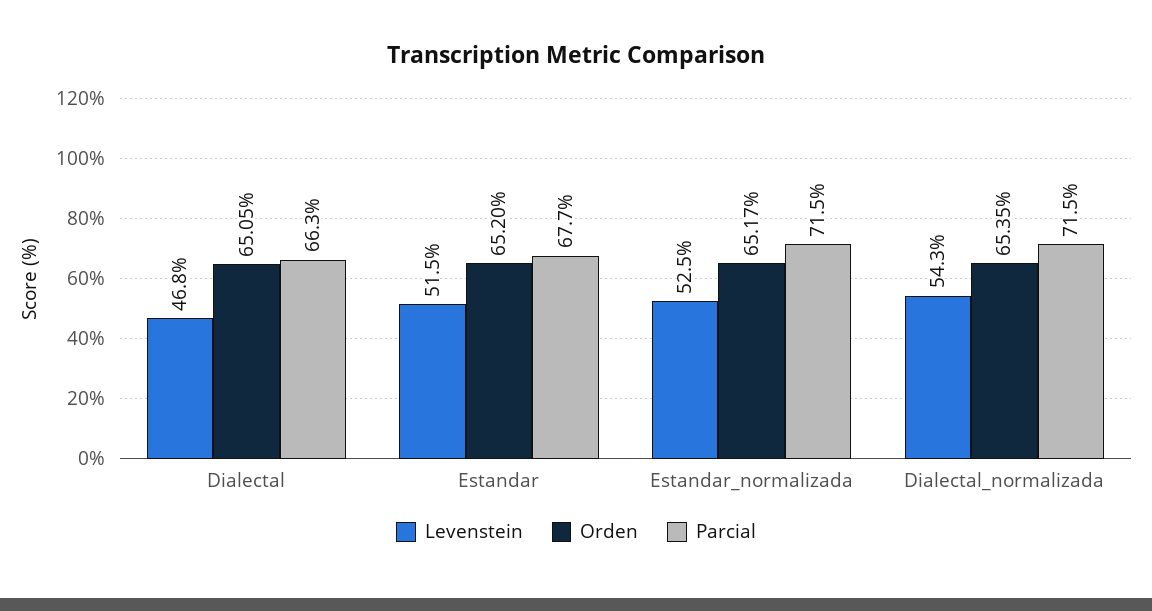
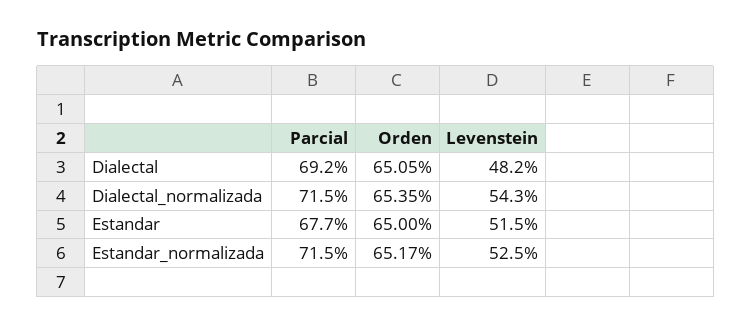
Levenstein, Dialectal: 46.8 -> 48.2
Parcial, Dialectal: 66.3 -> 69.2
Orden, Estandar: 65.2 -> 65

